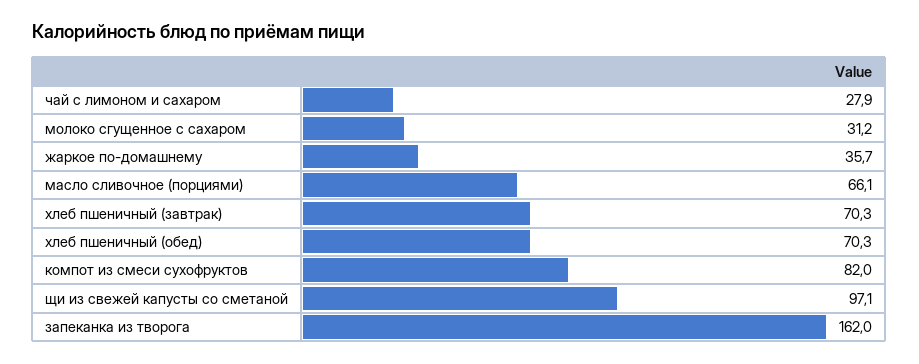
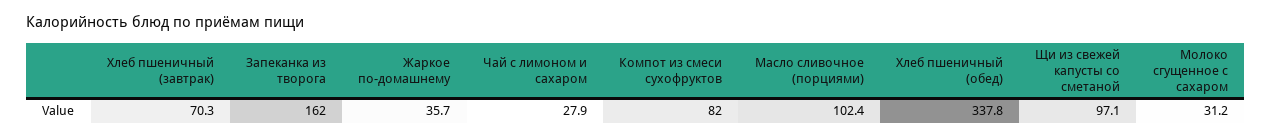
масло сливочное (порциями): 66.1 -> 102.4
хлеб пшеничный (обед): 70.3 -> 337.8

